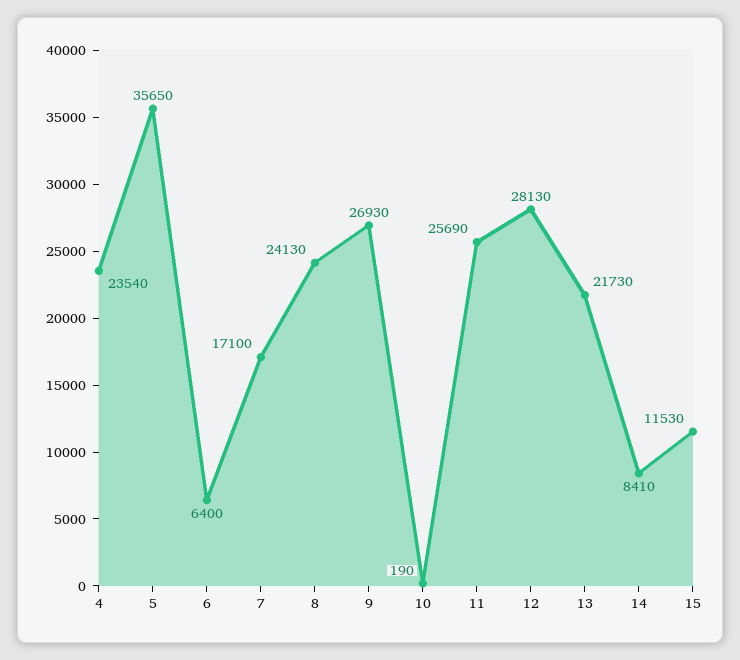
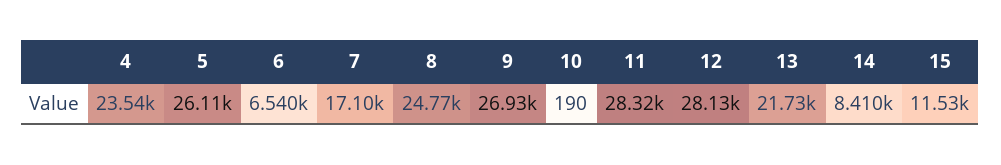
5: 35650 -> 26110
6: 6400 -> 6540
8: 24130 -> 24770
11: 25690 -> 28320

